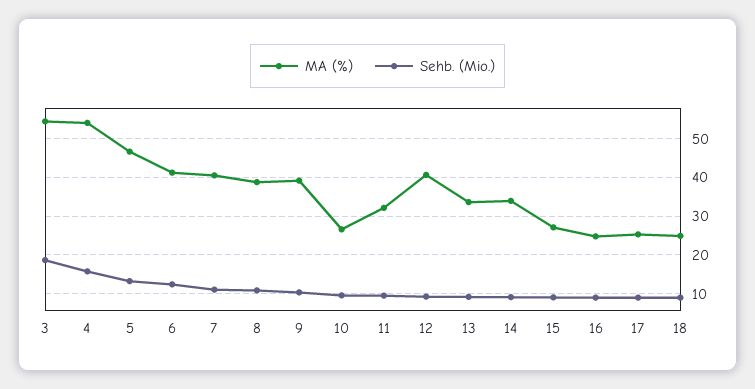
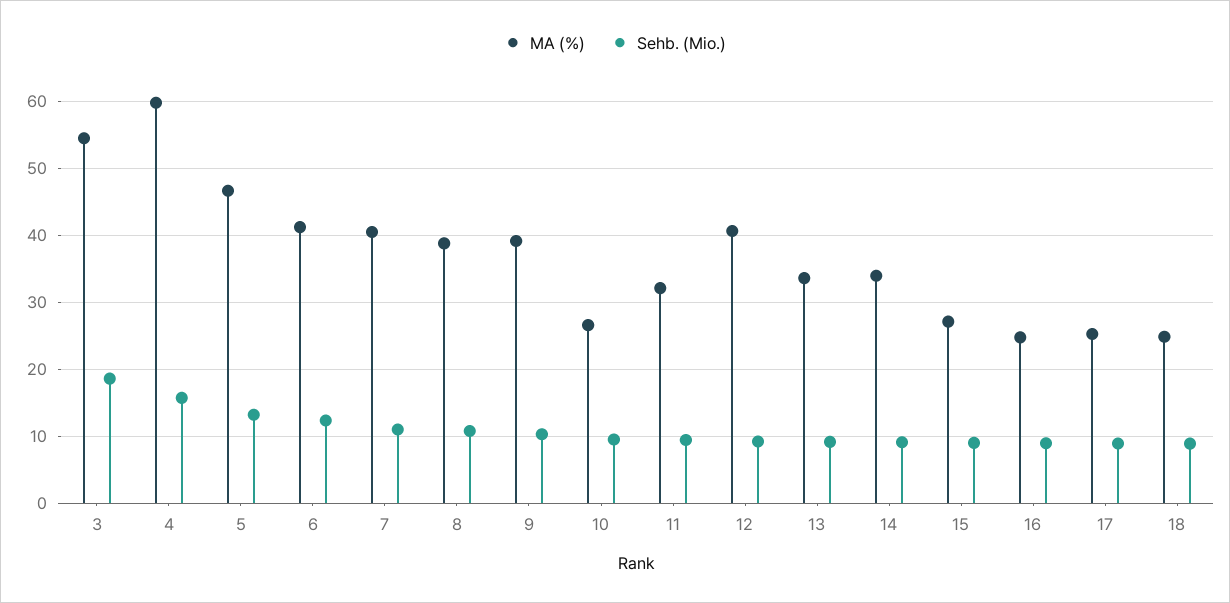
MA (%), 4: 54 -> 60

